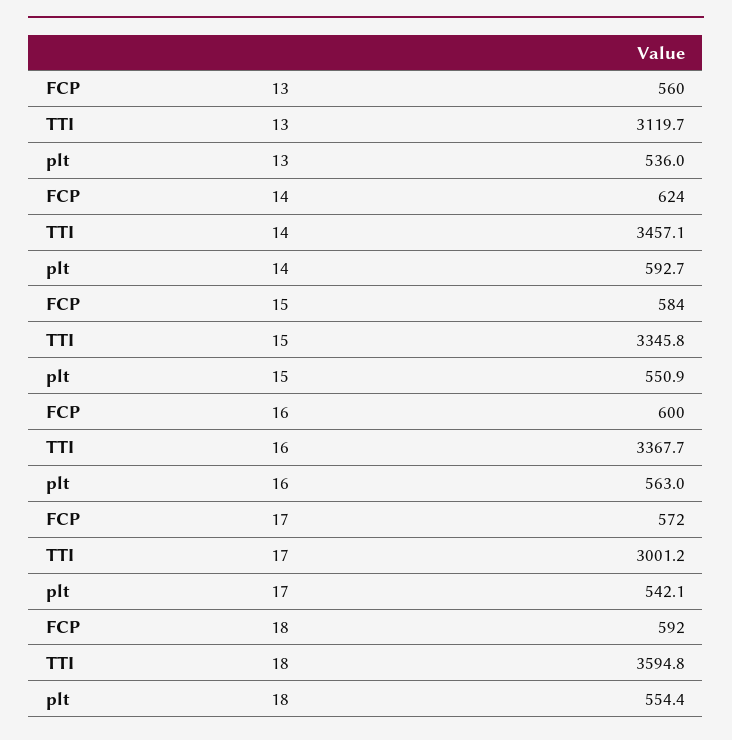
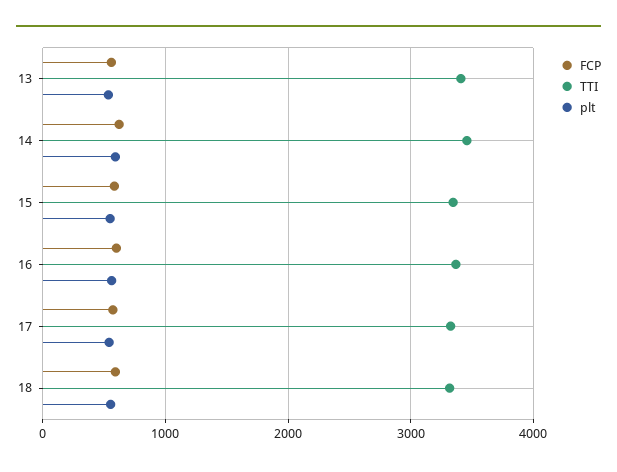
TTI, 13: 3119.7 -> 3400
TTI, 17: 3001.2 -> 3300
TTI, 18: 3594.8 -> 3300

